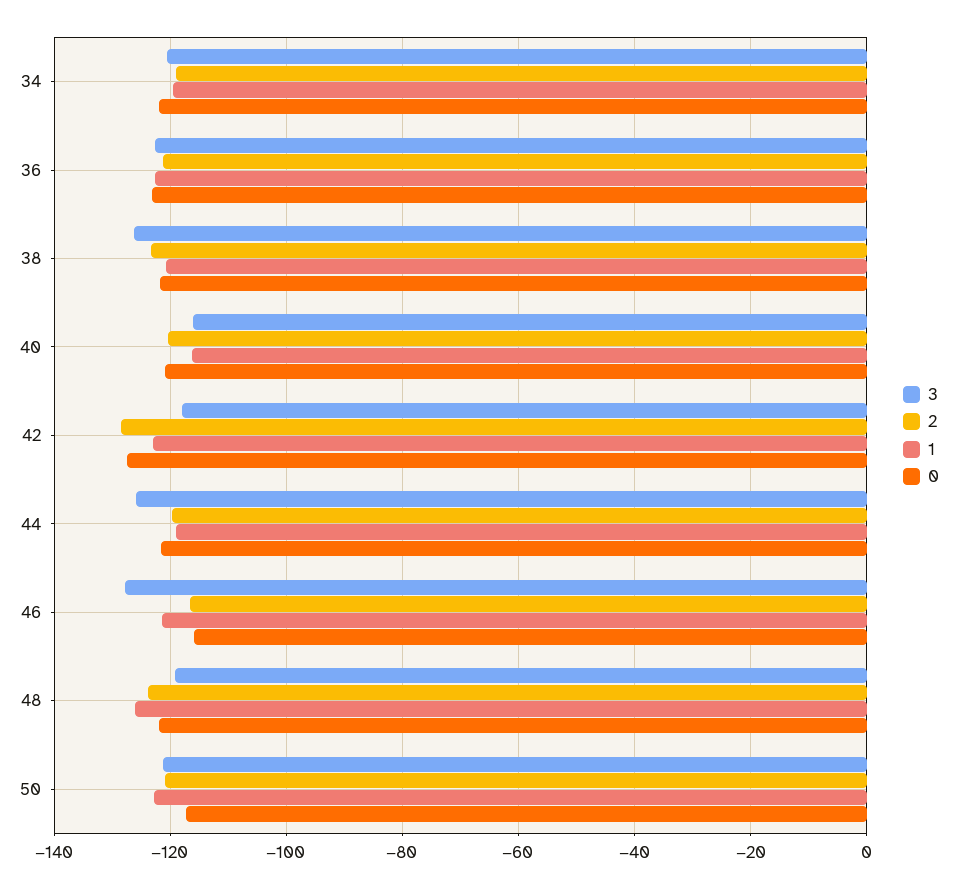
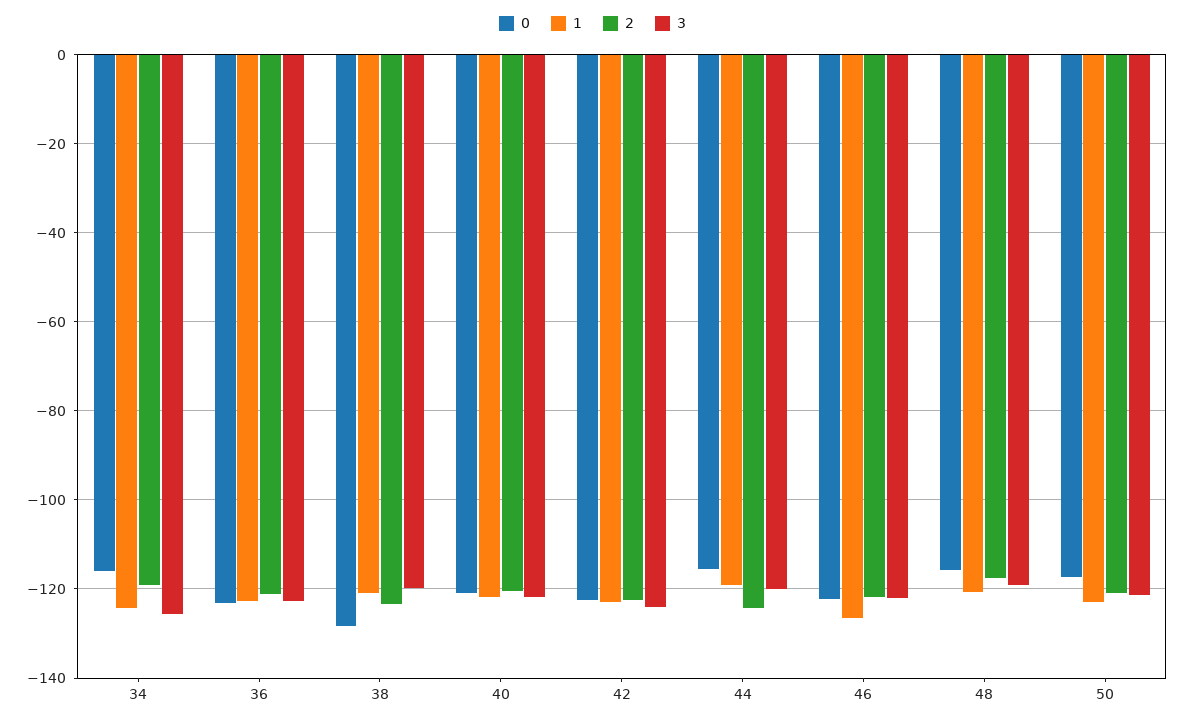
3, 34: -120 -> -126
1, 34: -120 -> -124
0, 34: -122 -> -116
3, 38: -126 -> -120
0, 38: -122 -> -128
3, 40: -116 -> -122
1, 40: -116 -> -122
3, 42: -118 -> -124
2, 42: -128 -> -122
0, 42: -128 -> -122
3, 44: -126 -> -120
2, 44: -120 -> -124
0, 44: -122 -> -116
3, 46: -128 -> -122
2, 46: -116 -> -122
1, 46: -122 -> -126
0, 46: -116 -> -122
2, 48: -124 -> -118
1, 48: -126 -> -120
0, 48: -122 -> -116

